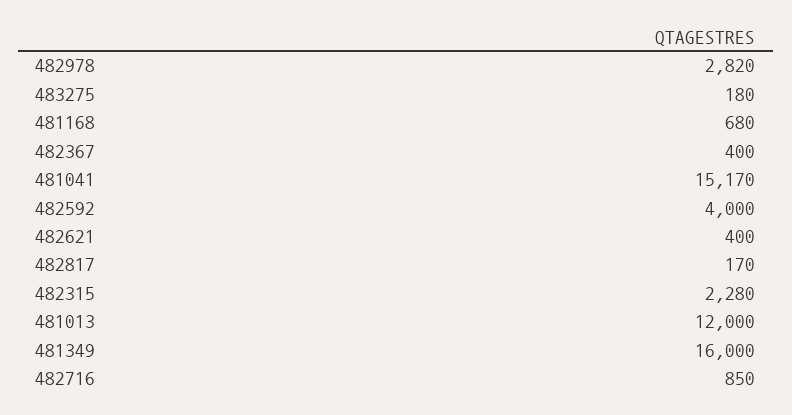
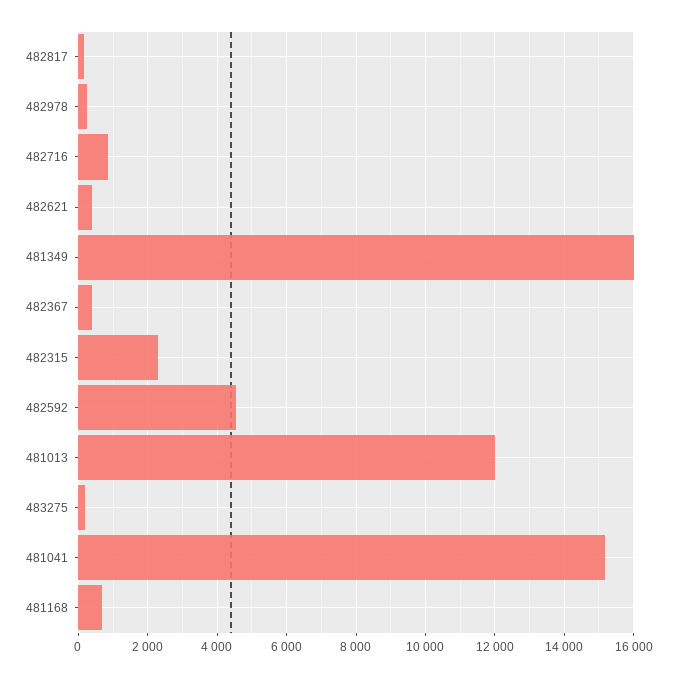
482978: 2820 -> 200
482592: 4000 -> 4600

